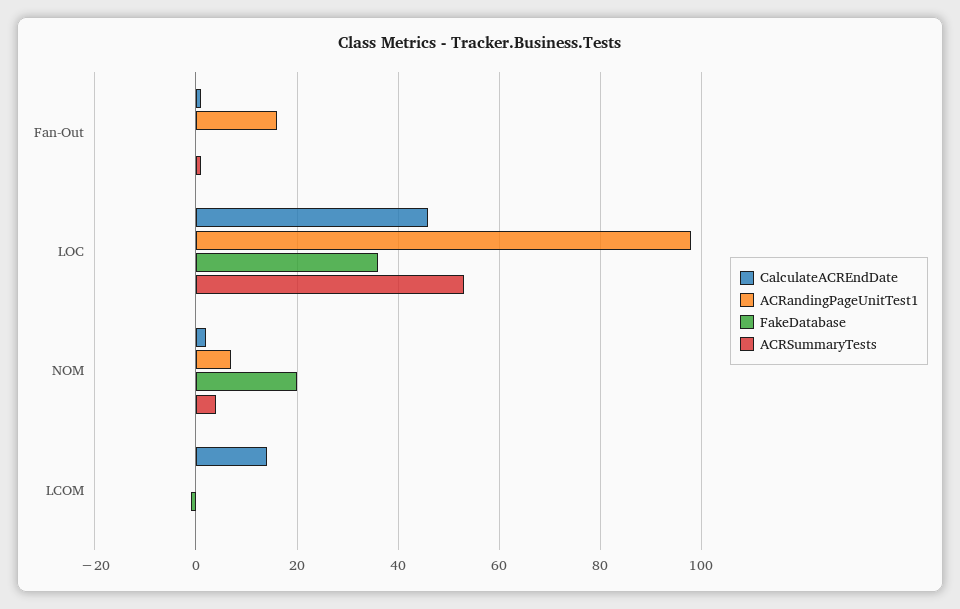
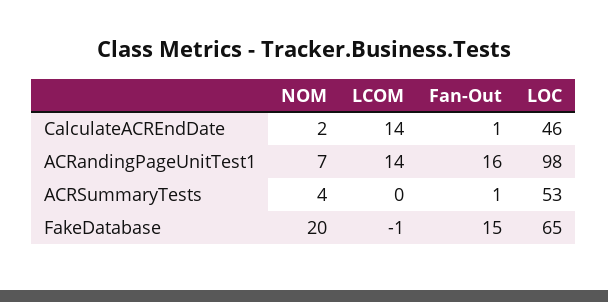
FakeDatabase, Fan-Out: 0 -> 15
FakeDatabase, LOC: 35 -> 65
ACRandingPageUnitTest1, LCOM: 0 -> 14

